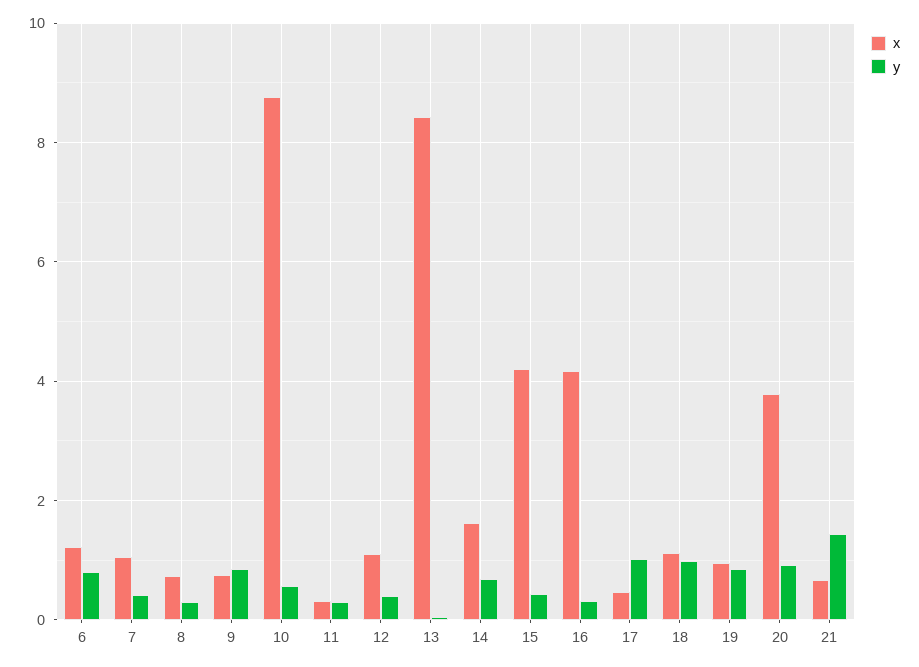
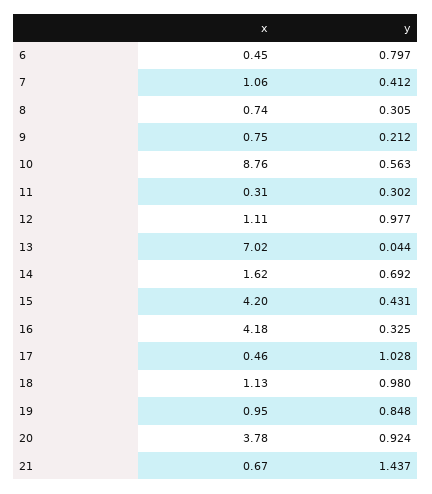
x, 6: 1.2 -> 0.45
y, 9: 0.8 -> 0.212
y, 12: 0.4 -> 0.977
x, 13: 8.4 -> 7.02

